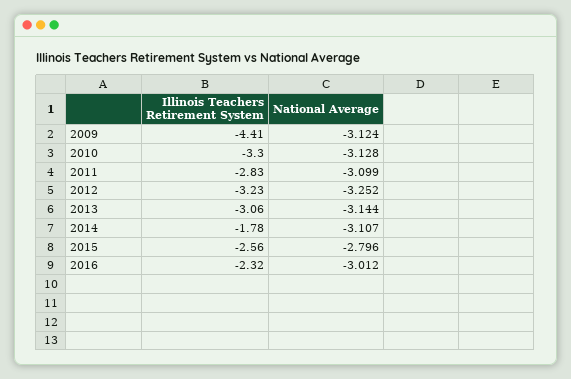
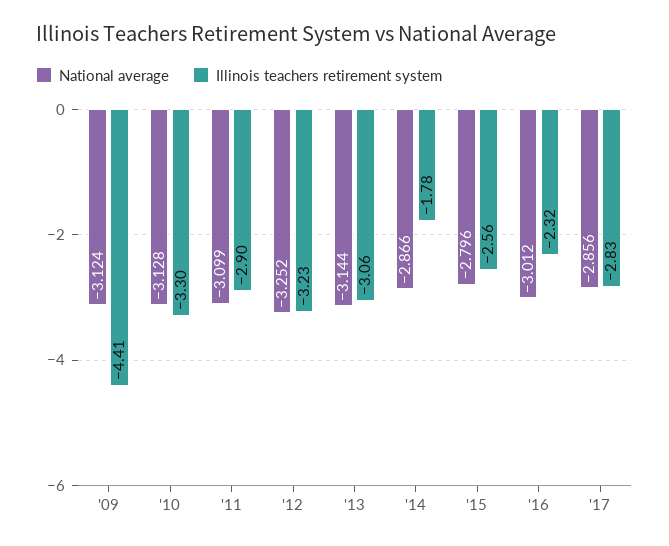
Illinois Teachers Retirement System, 2011: -2.83 -> -2.9
National Average, 2014: -3.107 -> -2.866
National Average, '17: none -> -2.856
Illinois Teachers Retirement System, '17: none -> -2.83

